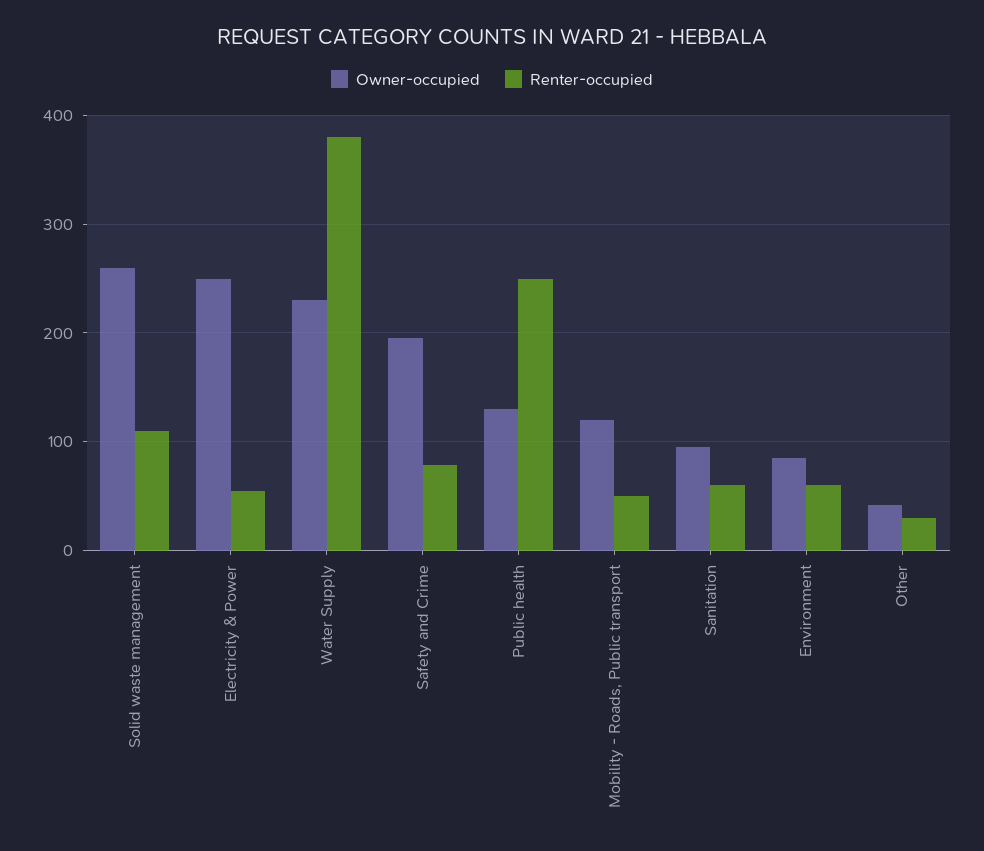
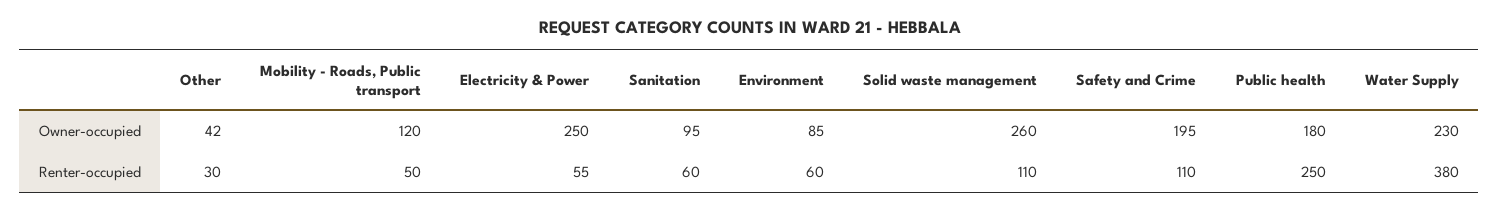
Renter-occupied, Safety and Crime: 80 -> 110
Owner-occupied, Public health: 130 -> 180

